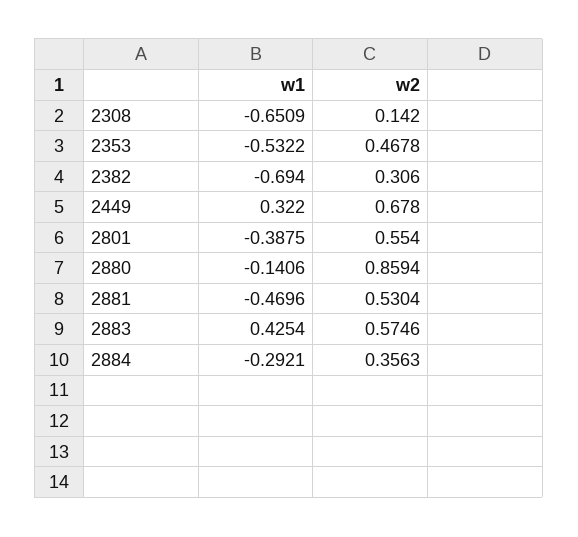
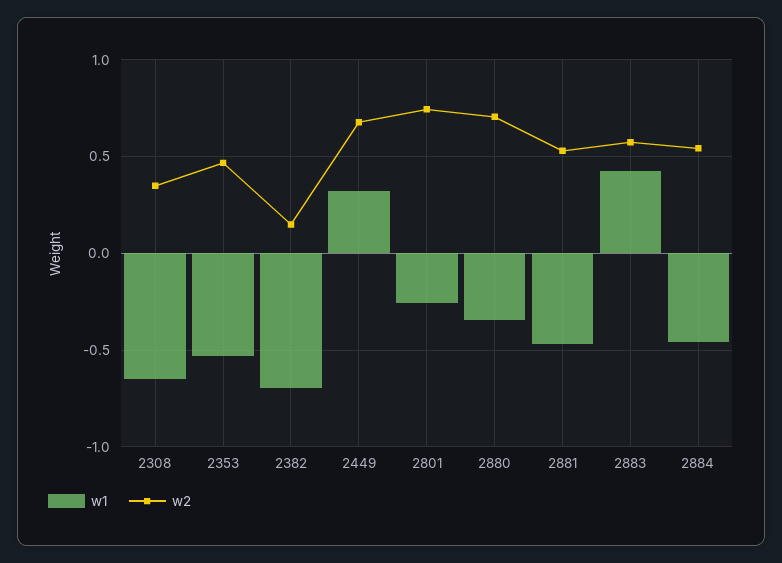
w2, 2308: 0.142 -> 0.35
w2, 2382: 0.306 -> 0.15
w1, 2801: -0.3875 -> -0.25
w2, 2801: 0.554 -> 0.75
w1, 2880: -0.1406 -> -0.35
w2, 2880: 0.8594 -> 0.7
w1, 2884: -0.2921 -> -0.45
w2, 2884: 0.3563 -> 0.55

